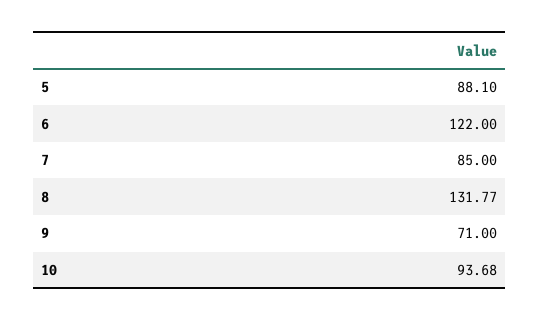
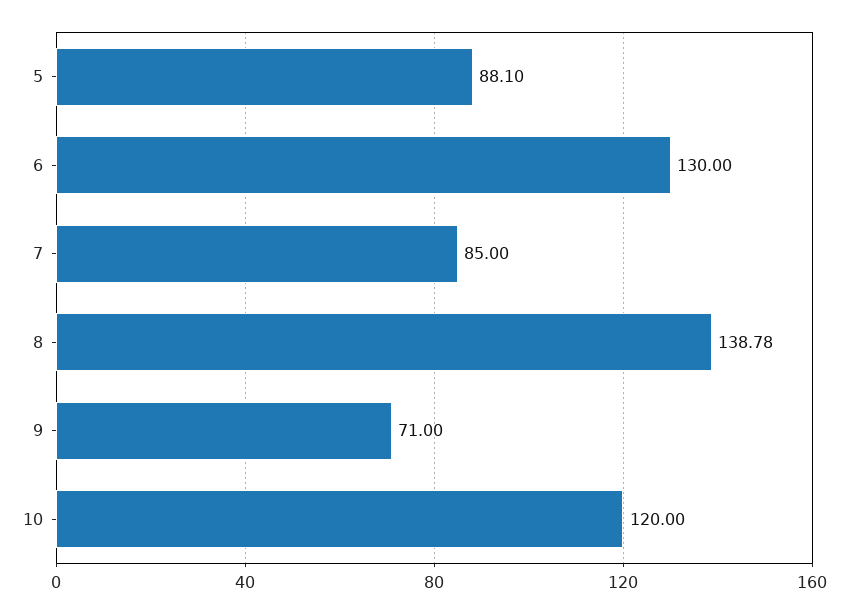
6: 122 -> 130
8: 131.77 -> 138.78
10: 93.68 -> 120

